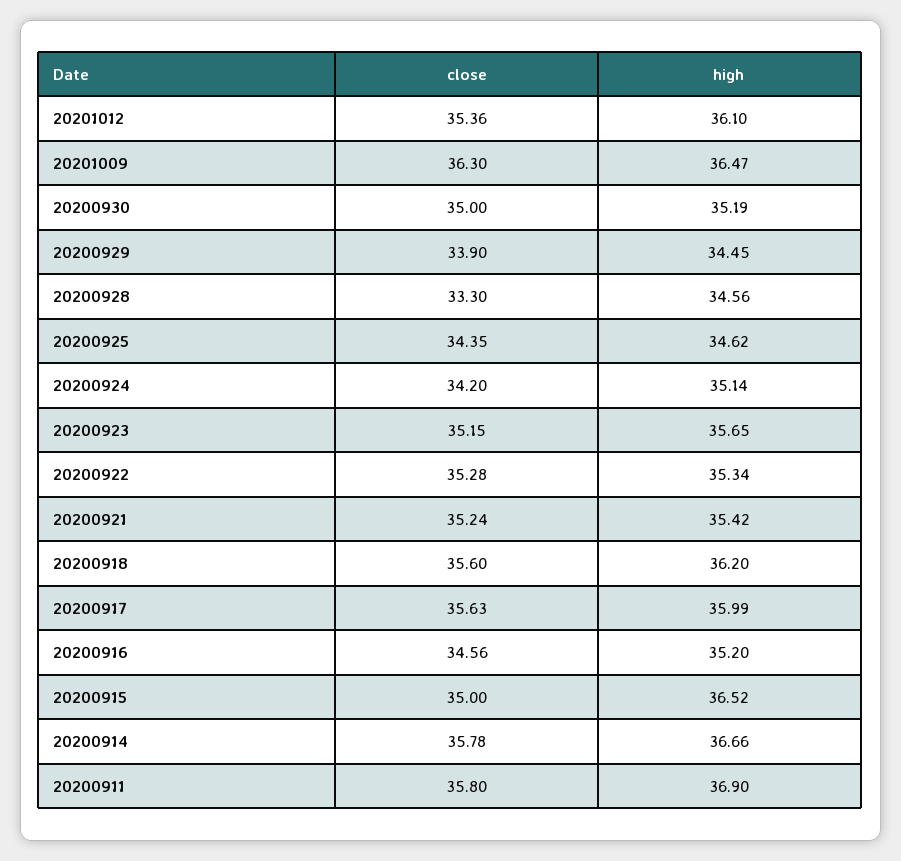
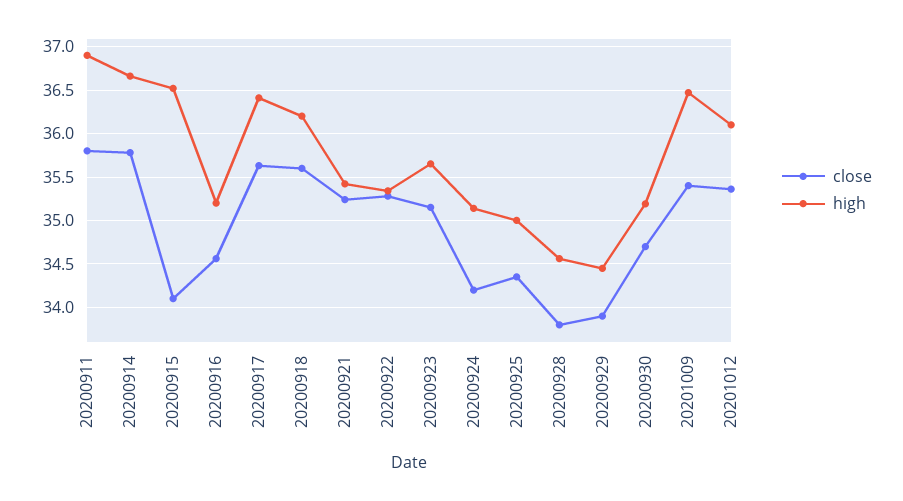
close, 20201009: 36.3 -> 35.4
close, 20200930: 35 -> 34.7
close, 20200928: 33.3 -> 33.8
high, 20200925: 34.62 -> 35
high, 20200917: 35.99 -> 36.4
close, 20200915: 35 -> 34.1

